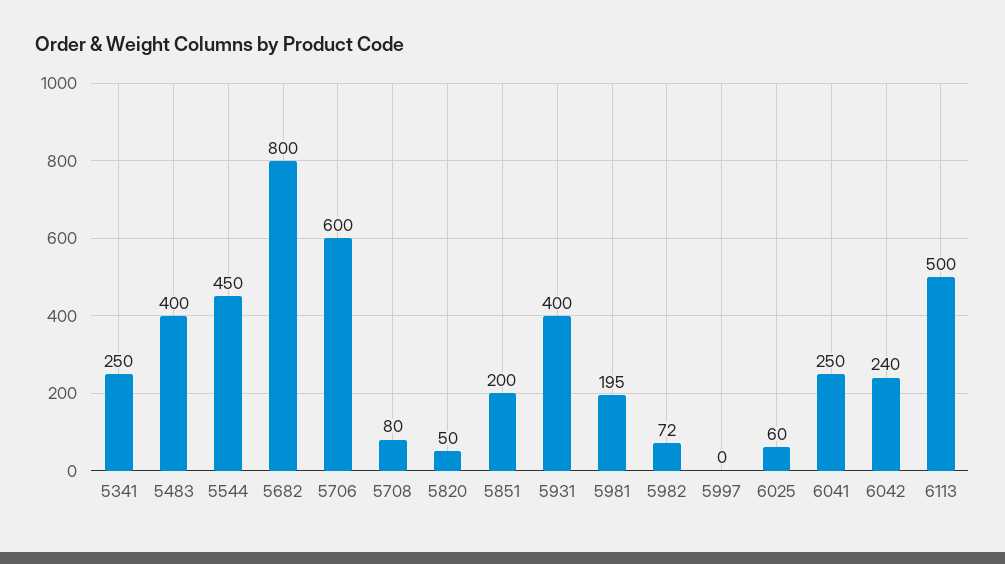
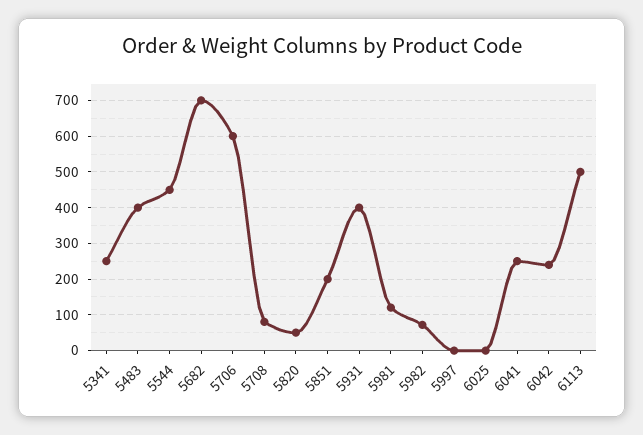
5682: 800 -> 700
5981: 195 -> 120
6025: 60 -> 0

